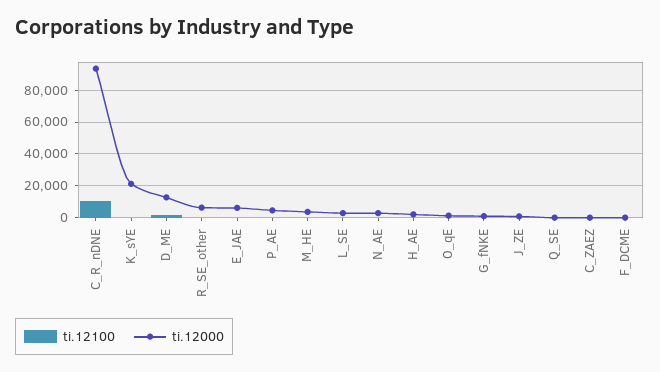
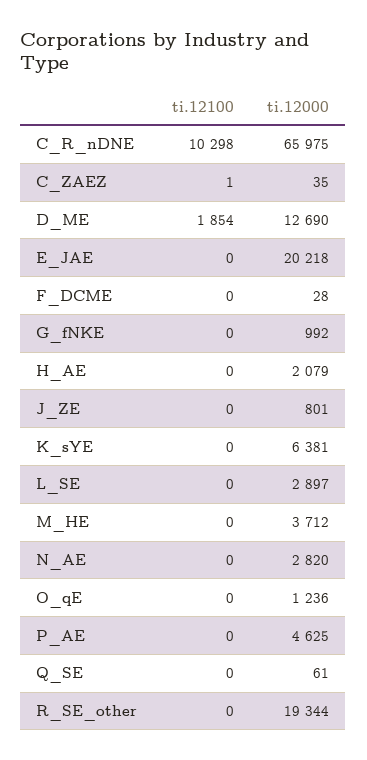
ti.12000, C_R_nDNE: 95000 -> 65975
ti.12000, K_sYE: 20000 -> 6381
ti.12000, R_SE_other: 5000 -> 19344
ti.12000, E_JAE: 5000 -> 20218

